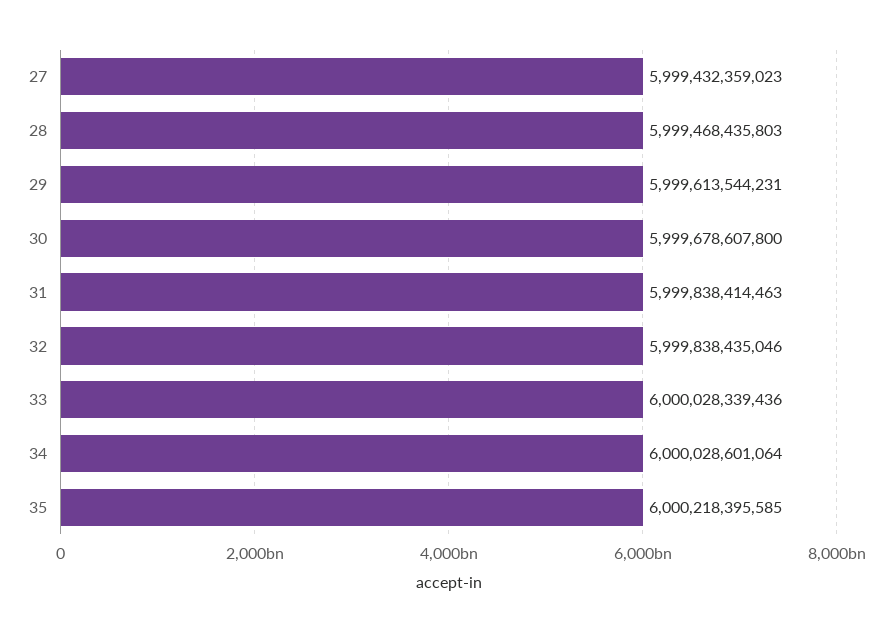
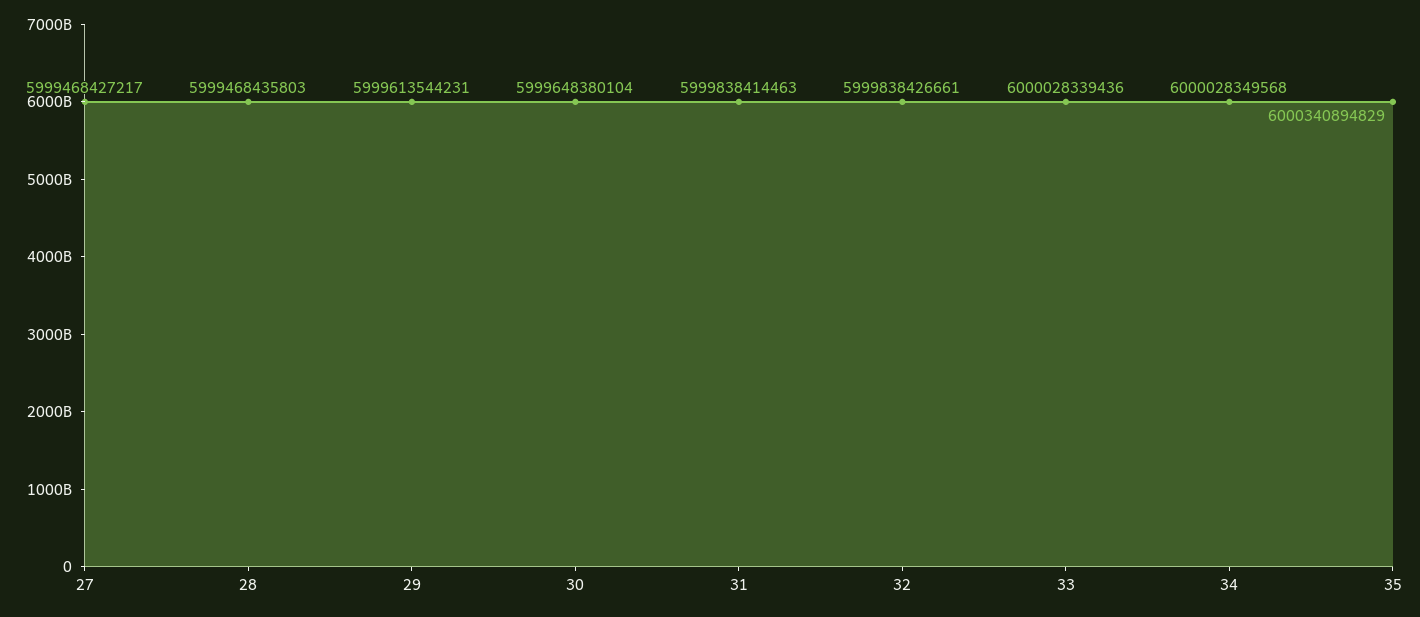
27: 5999432359023 -> 5999468427217
30: 5999678607800 -> 5999648380104
32: 5999838435046 -> 5999838426661
34: 6000028601064 -> 6000028349568
35: 6000218395585 -> 6000340894829

